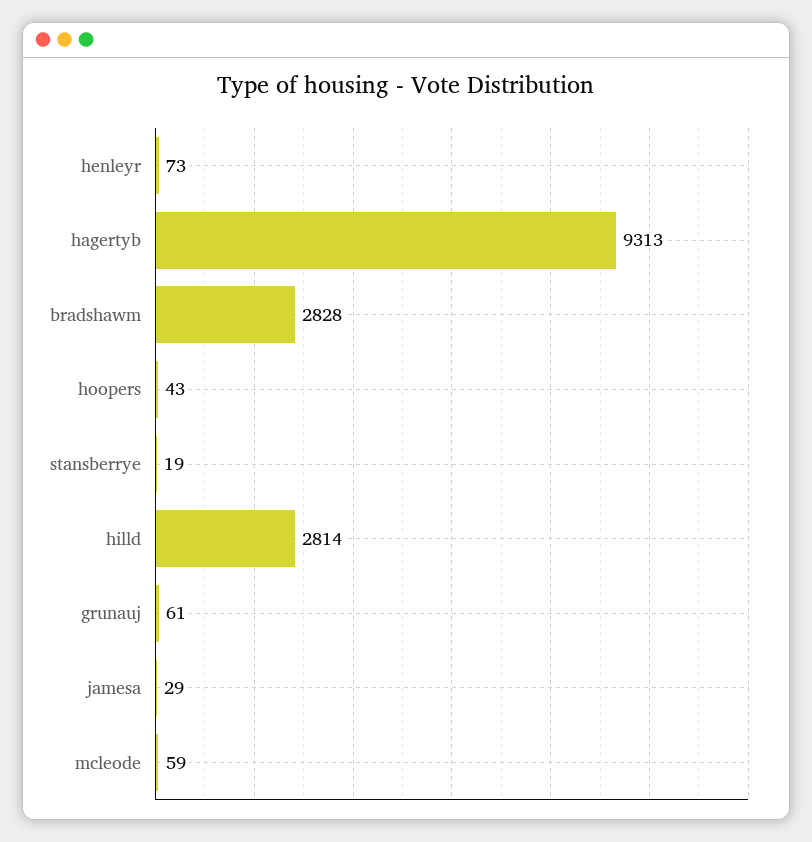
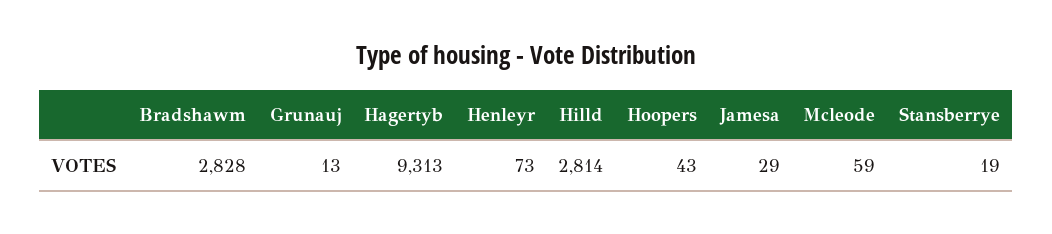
grunauj: 61 -> 13

